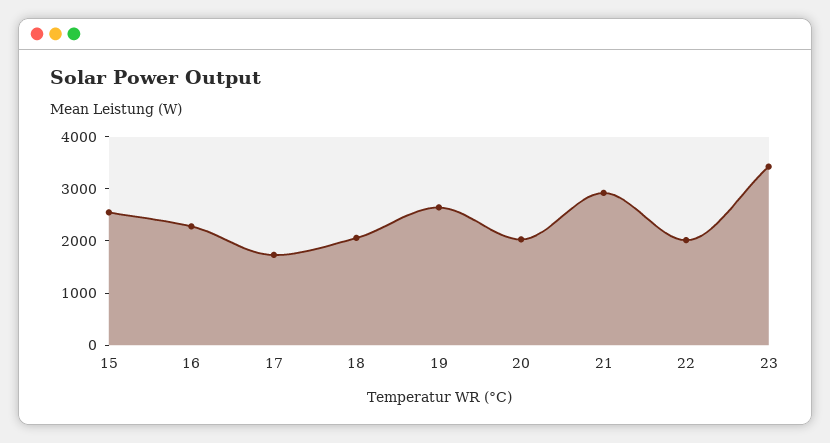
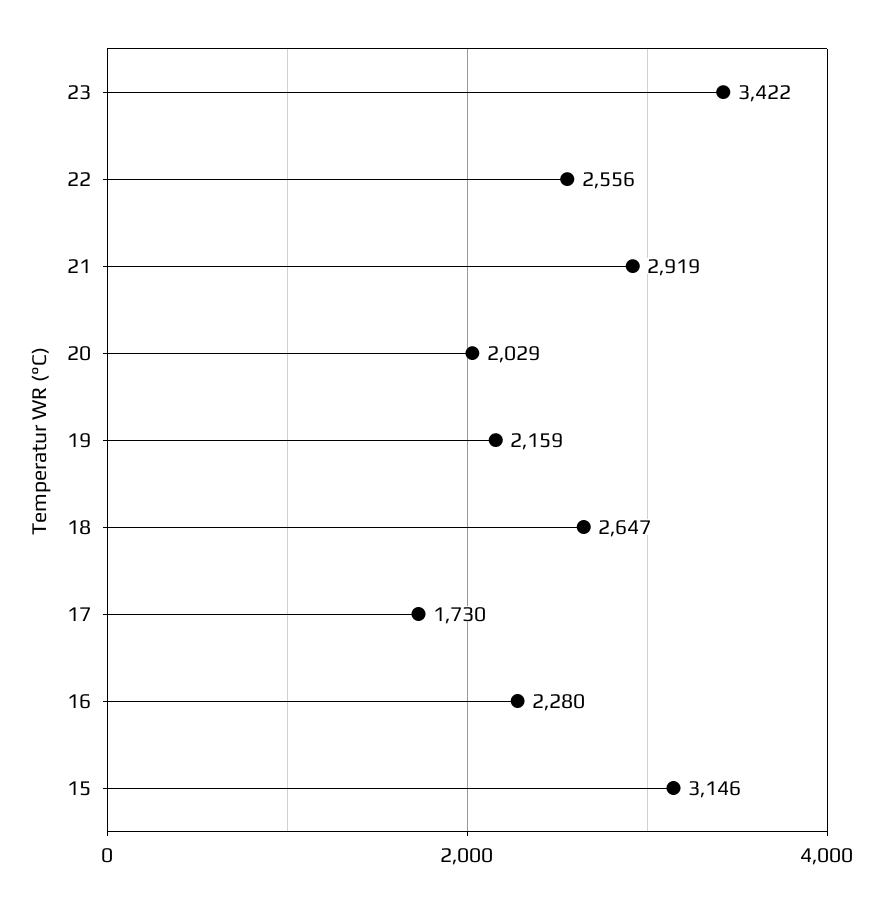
15: 2600 -> 3146
18: 2000 -> 2647
19: 2600 -> 2159
22: 2000 -> 2556

